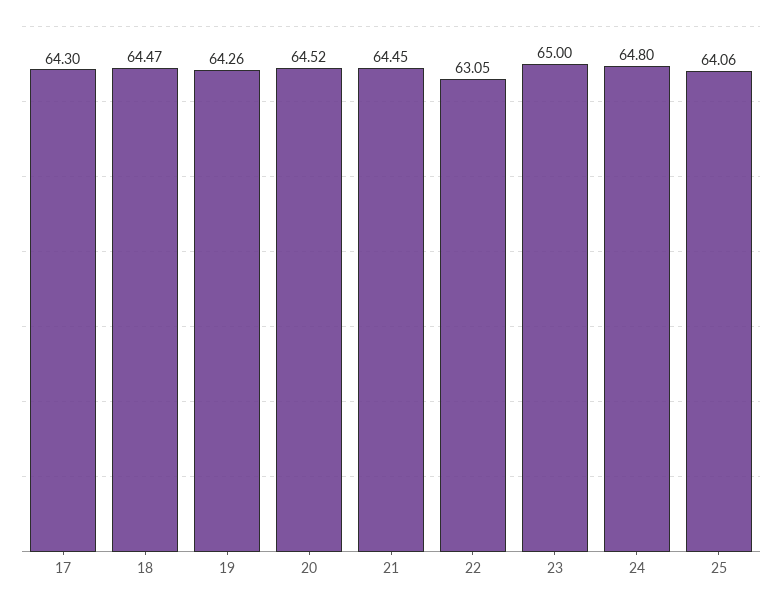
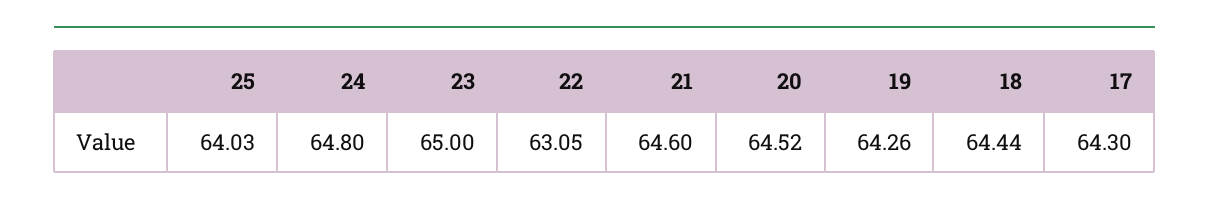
18: 64.47 -> 64.44
21: 64.45 -> 64.6
25: 64.06 -> 64.03

